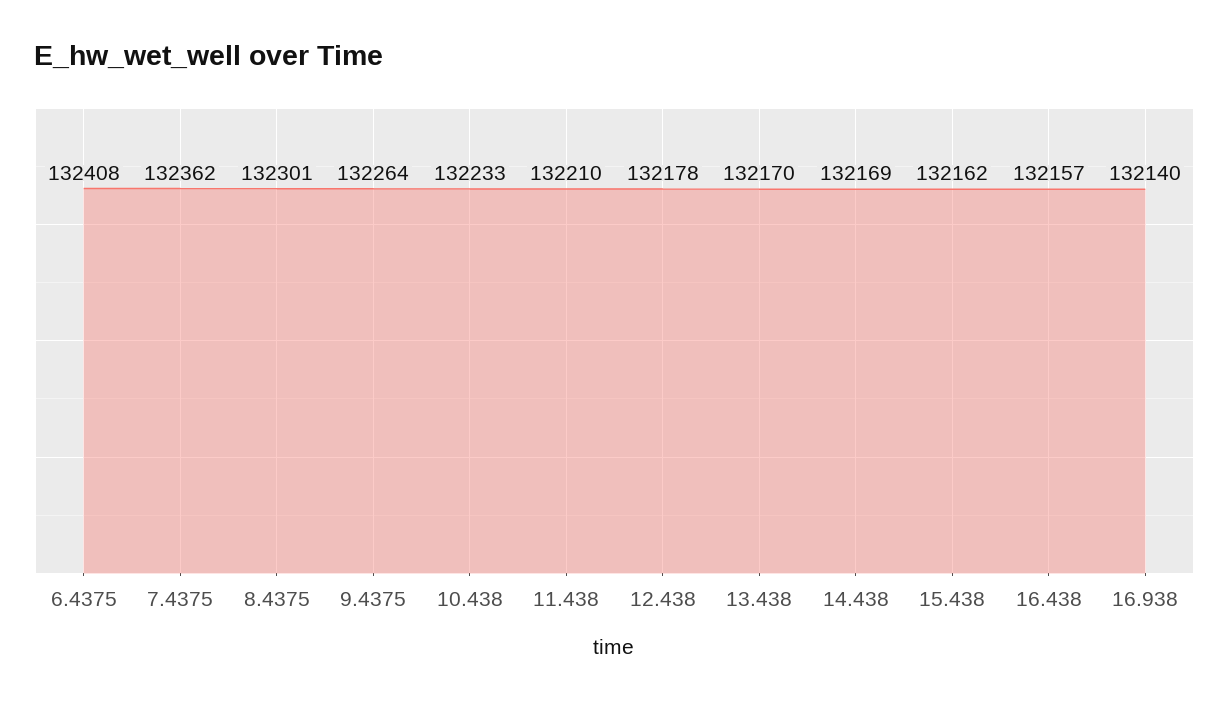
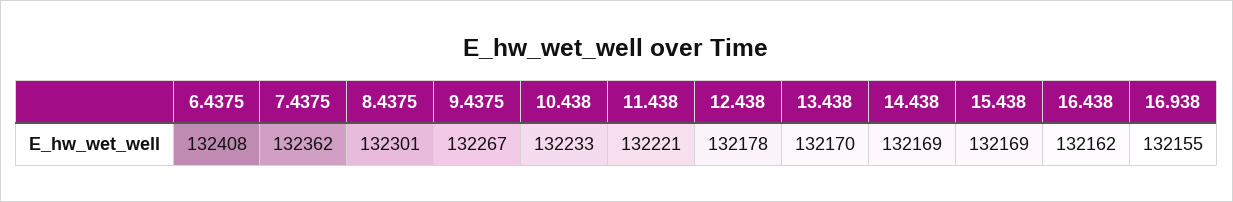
9.4375: 132264 -> 132267
11.438: 132210 -> 132221
15.438: 132162 -> 132169
16.438: 132157 -> 132162
16.938: 132140 -> 132155

